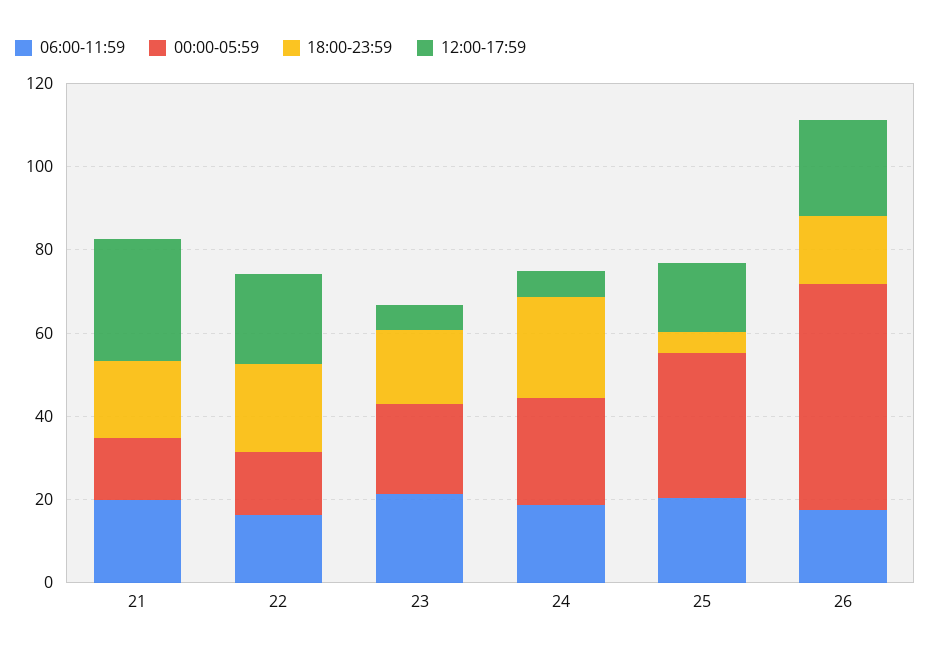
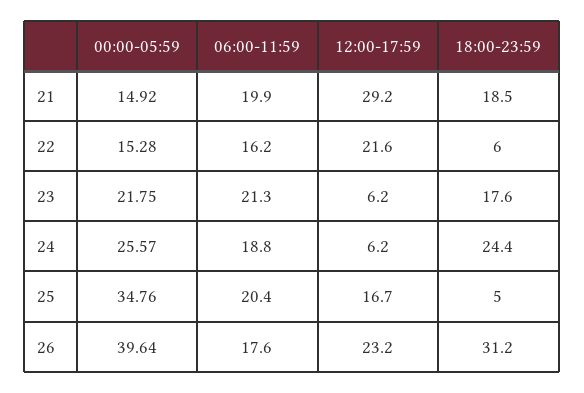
18:00-23:59, 22: 20 -> 6
00:00-05:59, 26: 55 -> 39.64
18:00-23:59, 26: 15 -> 31.2

